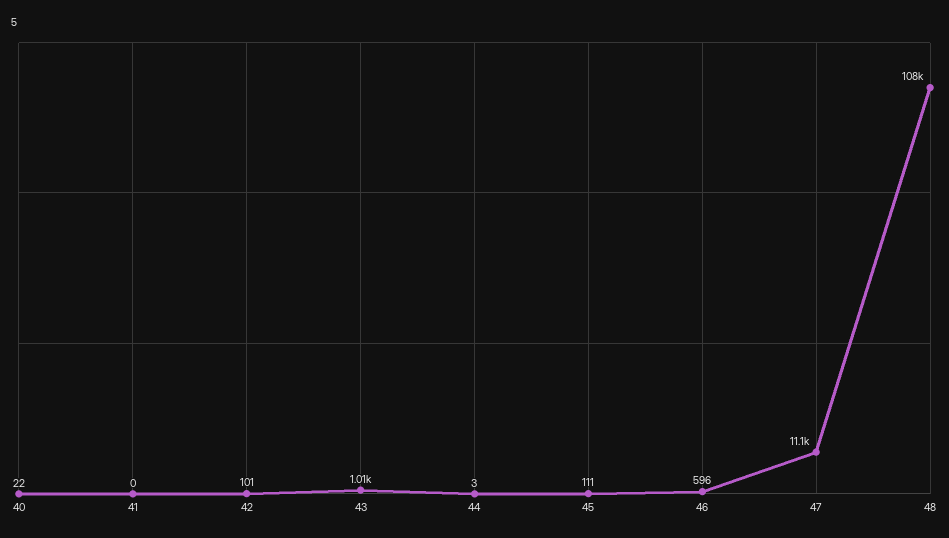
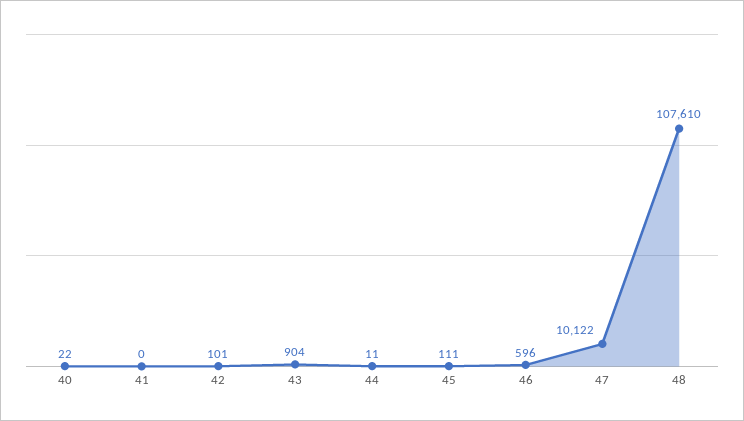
43: 1010 -> 904
44: 3 -> 11
47: 11100 -> 10122

